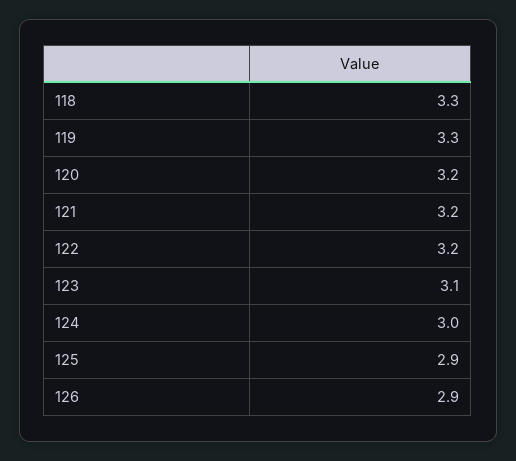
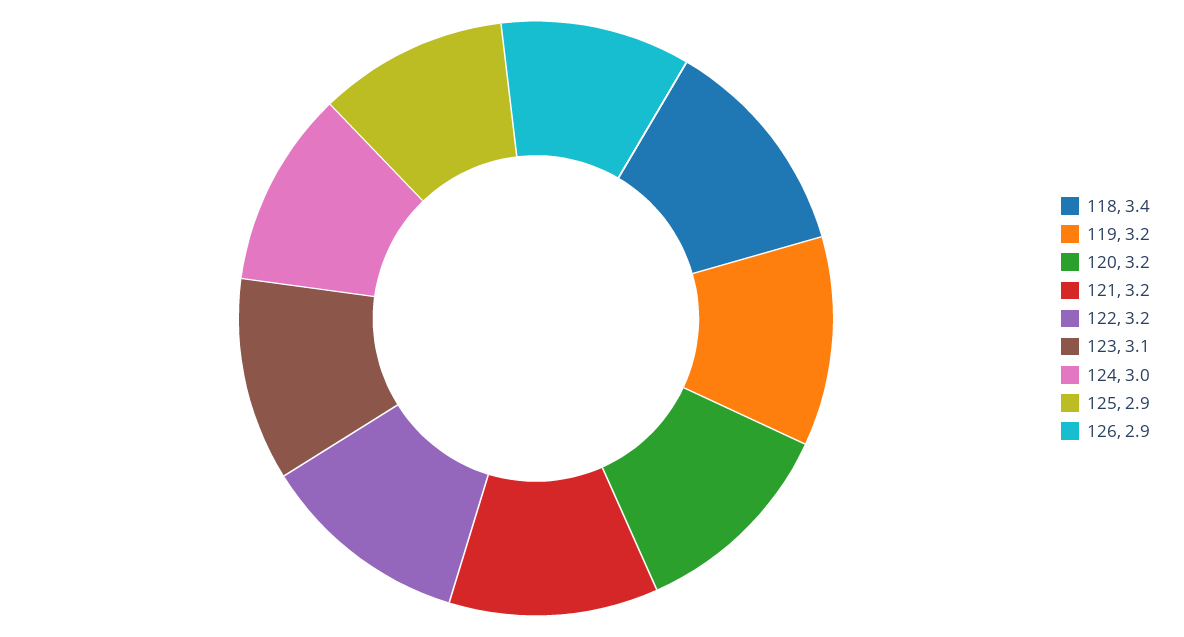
118: 3.3 -> 3.4
119: 3.3 -> 3.2

